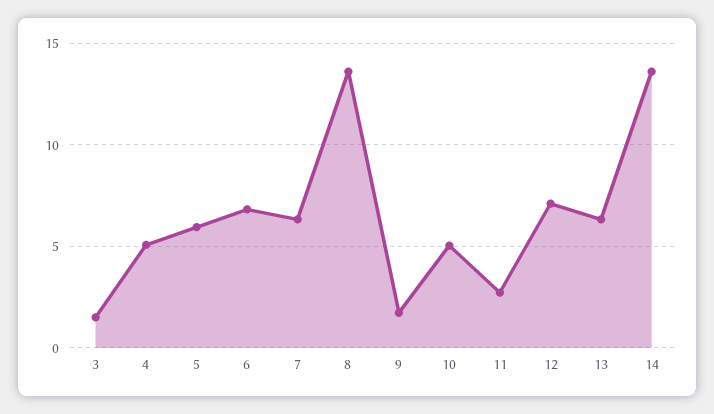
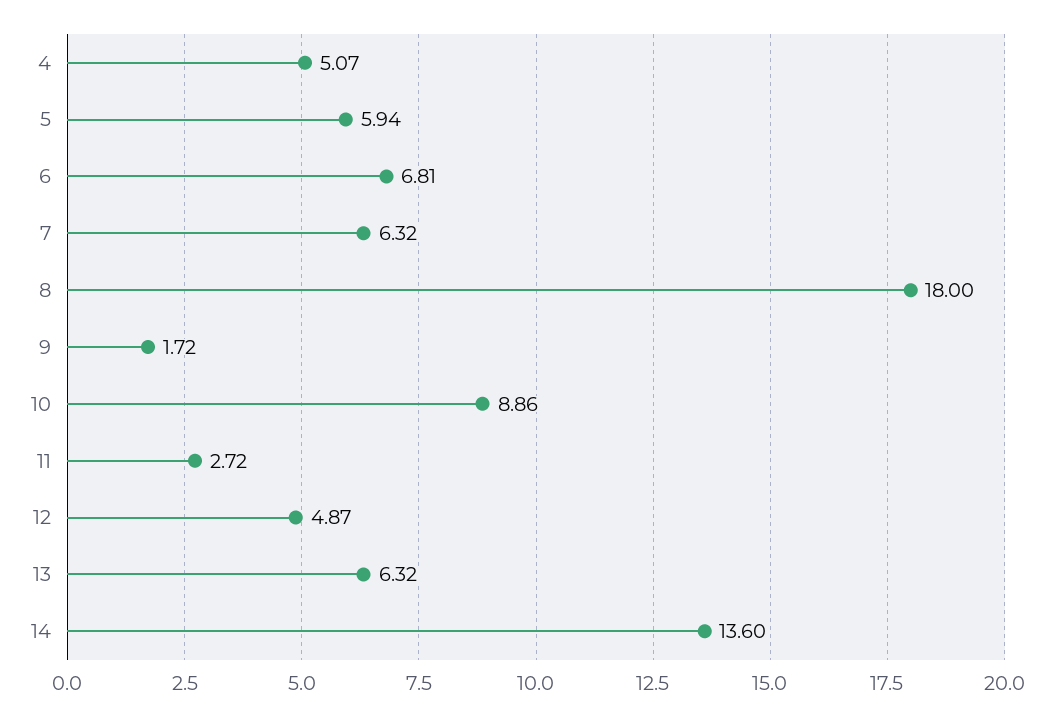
3: 1.5 -> none
8: 13.5 -> 18
10: 5 -> 8.86
12: 7 -> 4.87

